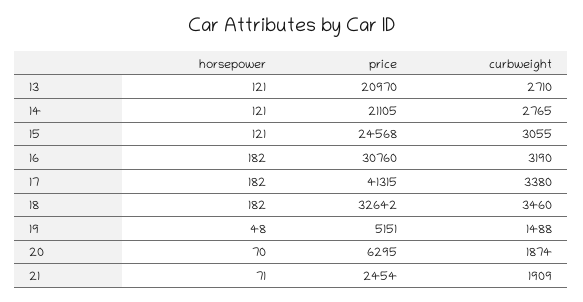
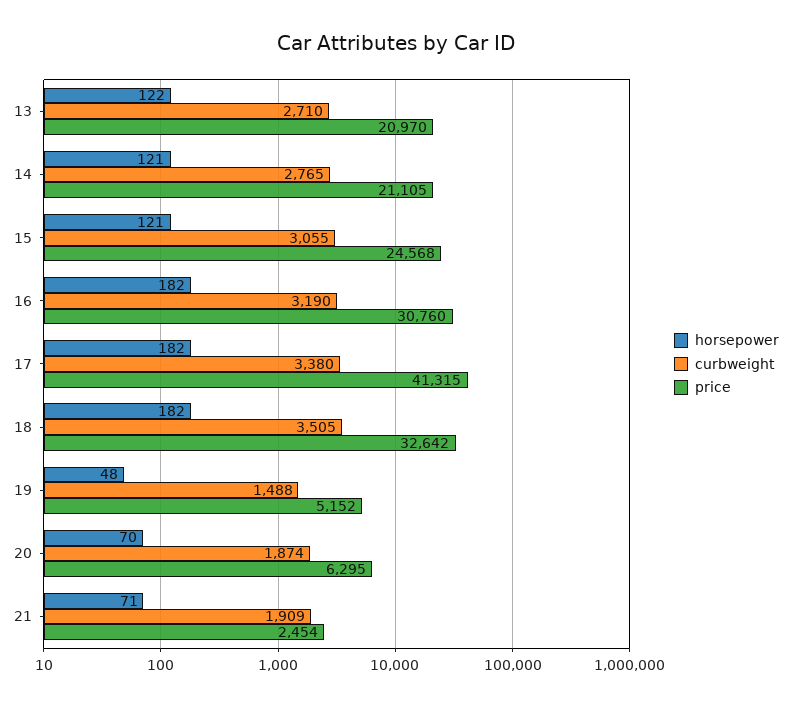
horsepower, 13: 121 -> 122
curbweight, 18: 3460 -> 3505
price, 19: 5151 -> 5152

